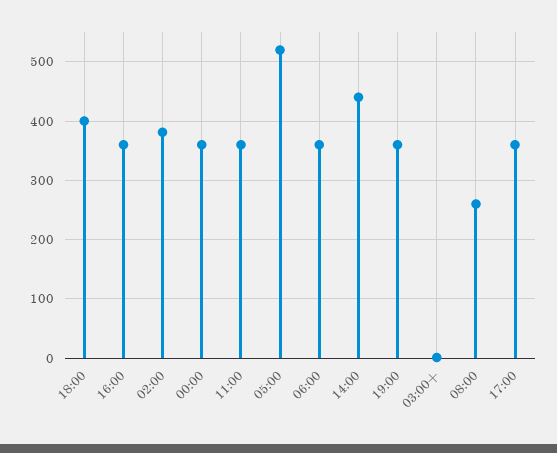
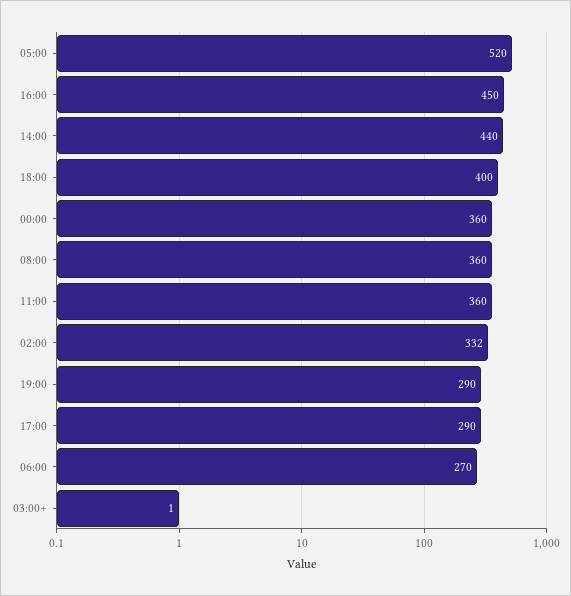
16:00: 360 -> 450
02:00: 380 -> 332
06:00: 360 -> 270
19:00: 360 -> 290
08:00: 260 -> 360
17:00: 360 -> 290

